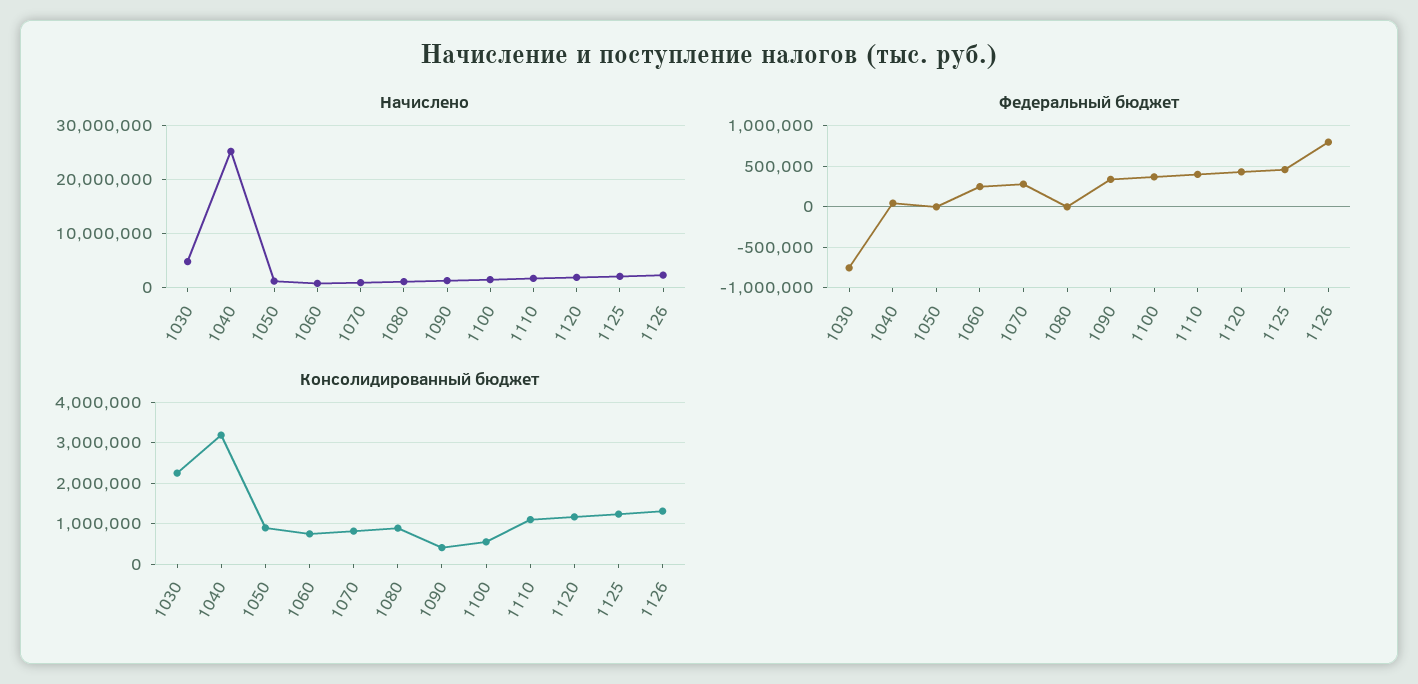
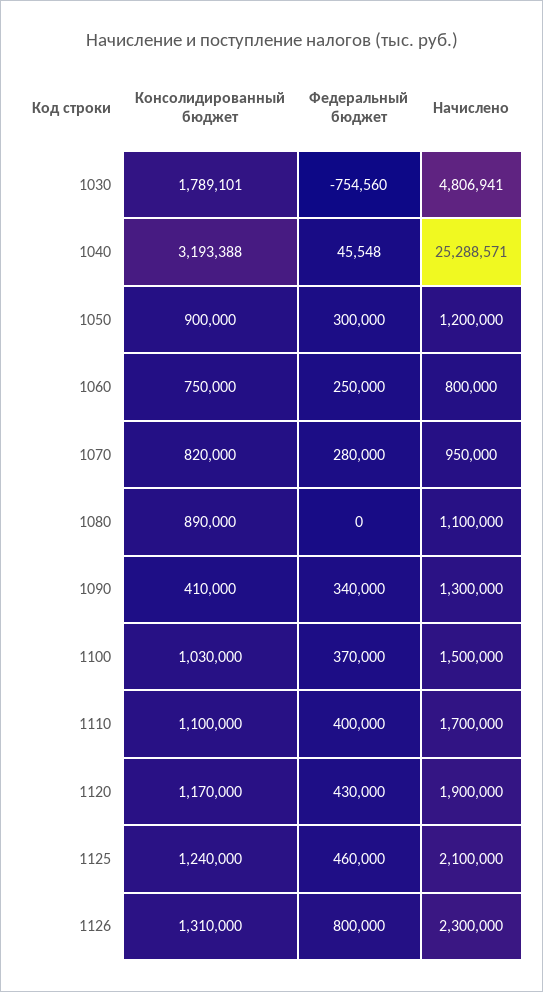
Федеральный бюджет, 1050: 0 -> 300000
Консолидированный бюджет, 1030: 2200000 -> 1789101
Консолидированный бюджет, 1100: 600000 -> 1030000

